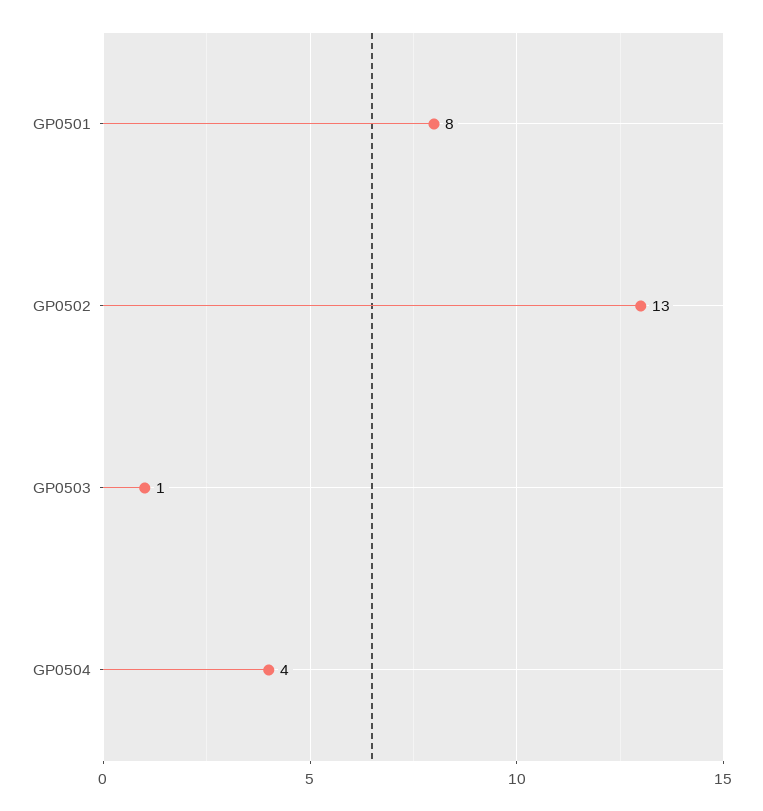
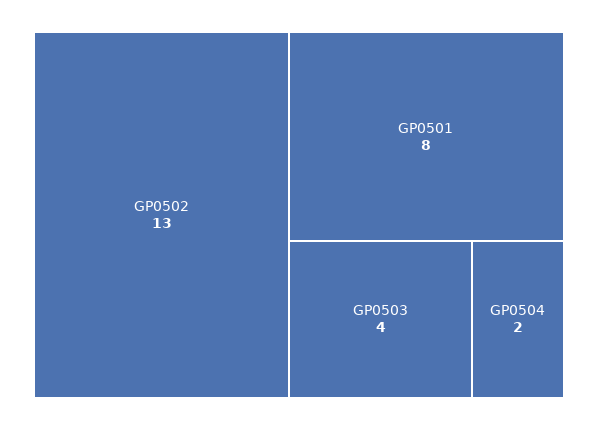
GP0503: 1 -> 4
GP0504: 4 -> 2

